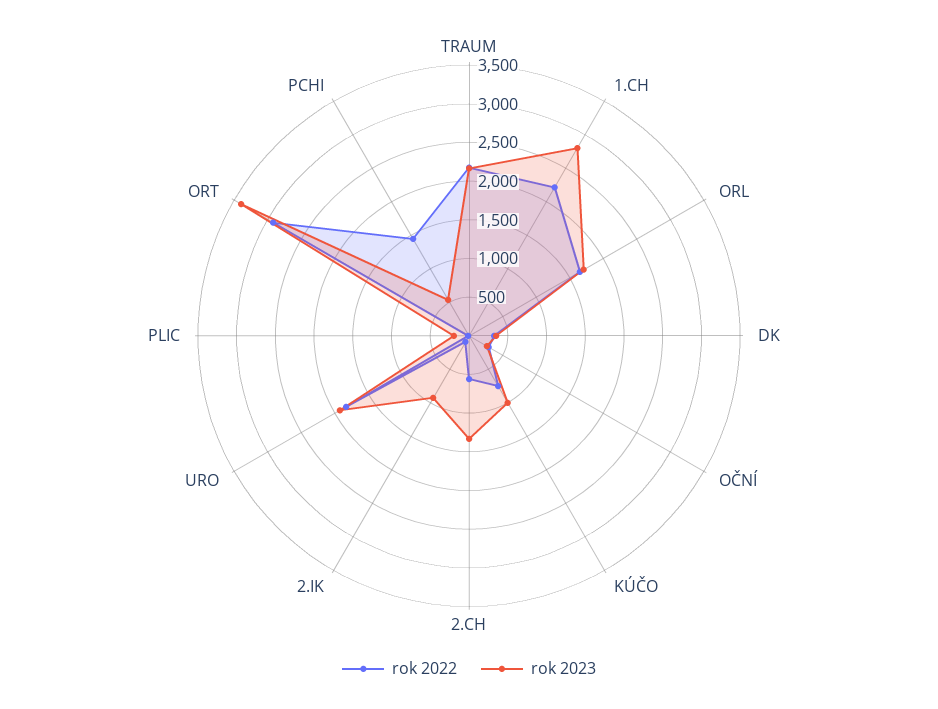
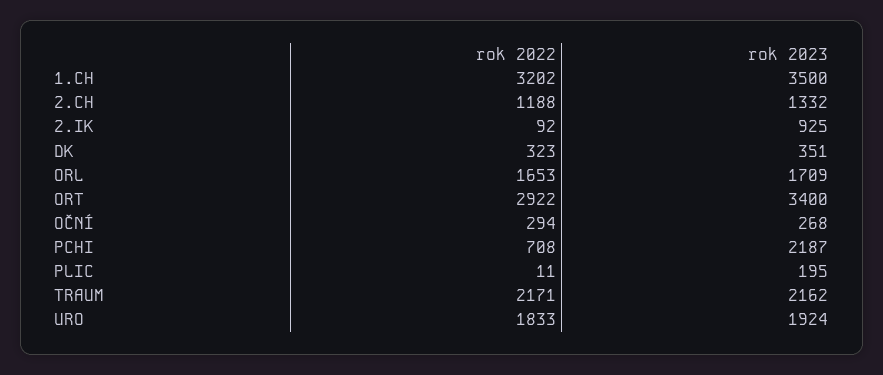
rok 2022, 1.CH: 2250 -> 3202
rok 2023, 1.CH: 2750 -> 3500
rok 2022, KÚČO: 750 -> none
rok 2023, KÚČO: 1000 -> none
rok 2022, 2.CH: 500 -> 1188
rok 2022, PCHI: 1500 -> 708
rok 2023, PCHI: 500 -> 2187

